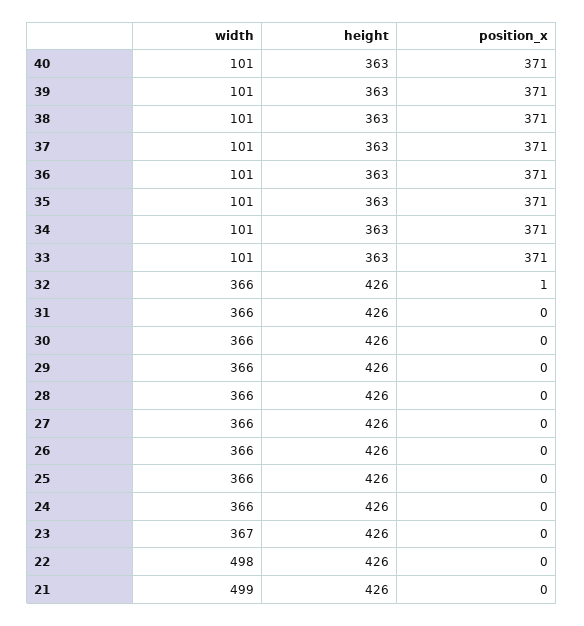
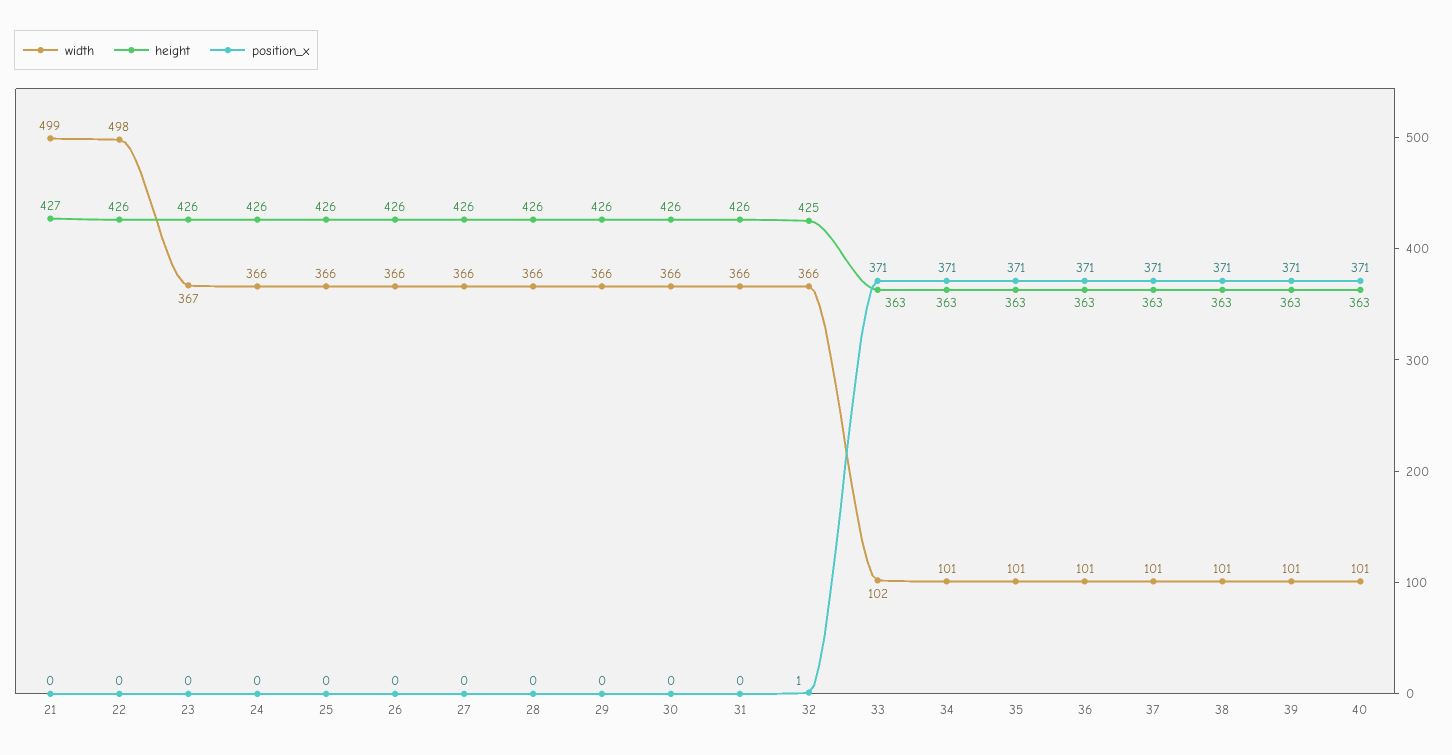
width, 33: 101 -> 102
height, 32: 426 -> 425
height, 21: 426 -> 427

